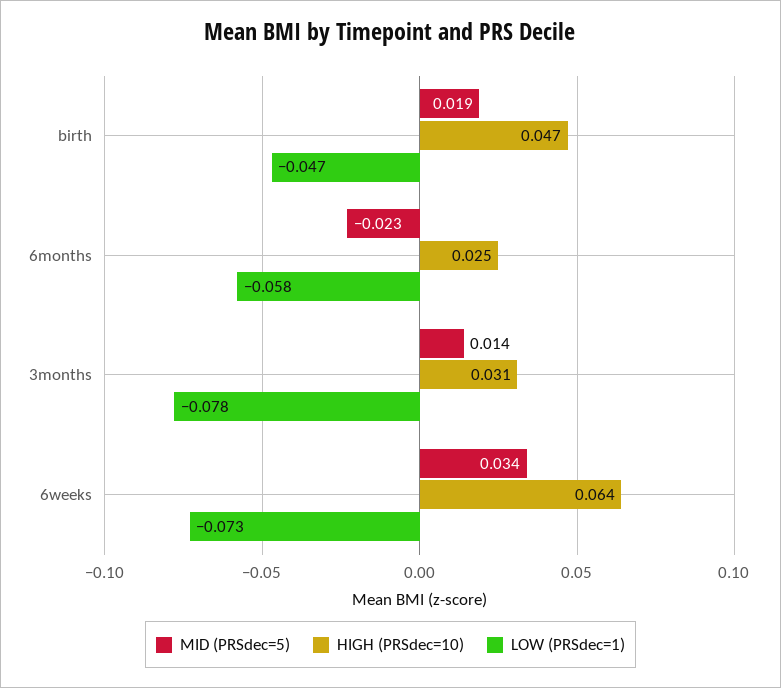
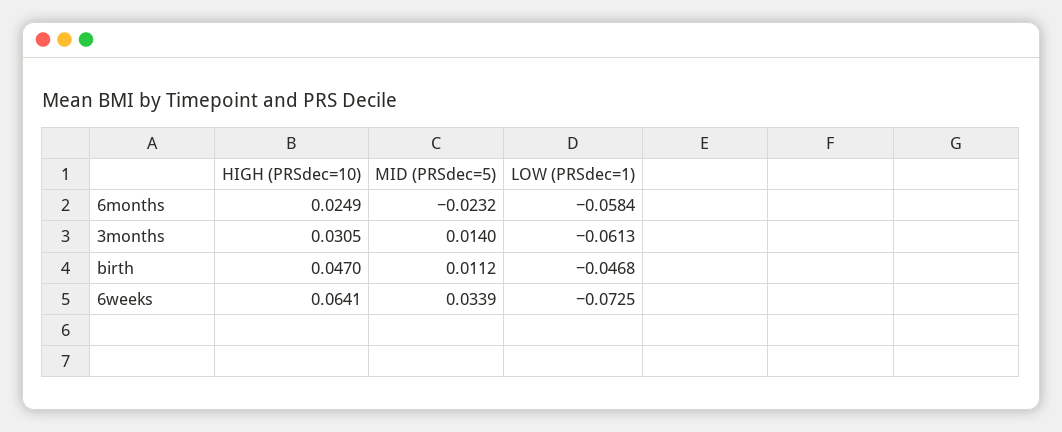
MID (PRSdec=5), birth: 0.019 -> 0.0112
LOW (PRSdec=1), 3months: -0.078 -> -0.0613

